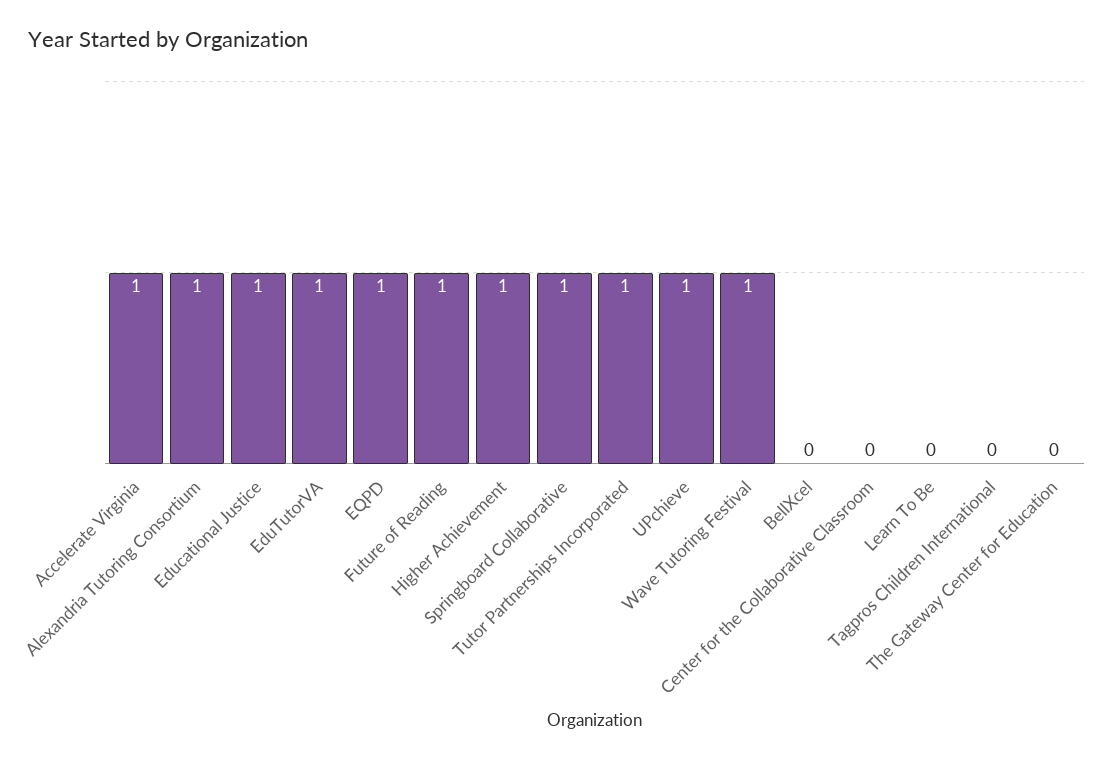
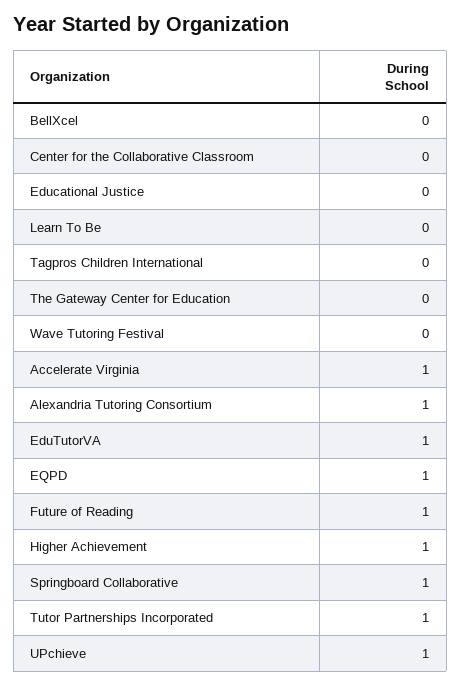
Educational Justice: 1 -> 0
Wave Tutoring Festival: 1 -> 0

